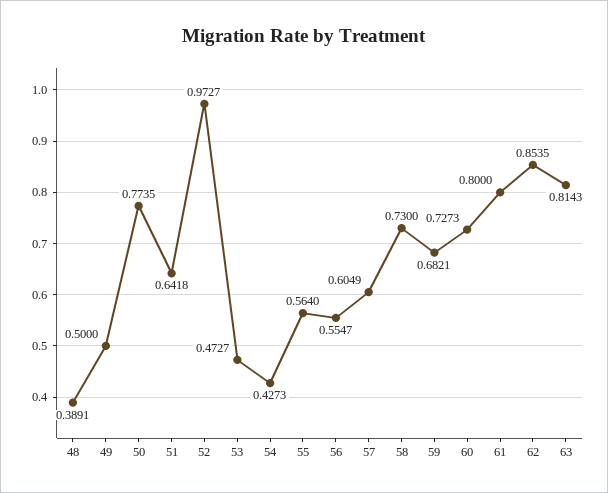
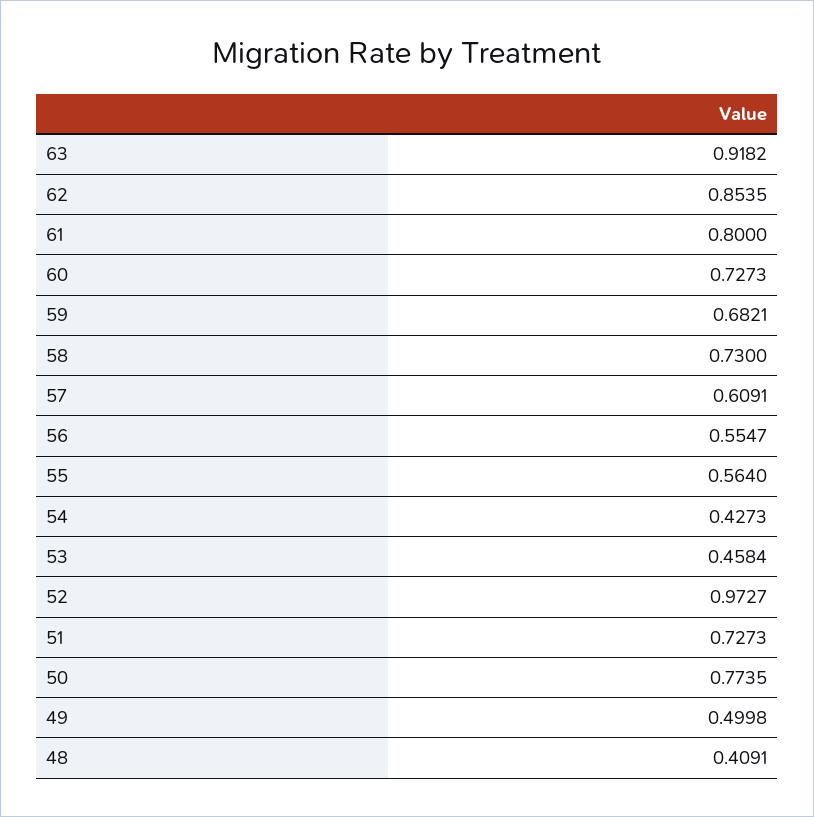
48: 0.3891 -> 0.4091
49: 0.5 -> 0.4998
51: 0.6418 -> 0.7273
53: 0.4727 -> 0.4584
57: 0.6049 -> 0.6091
63: 0.8143 -> 0.9182

